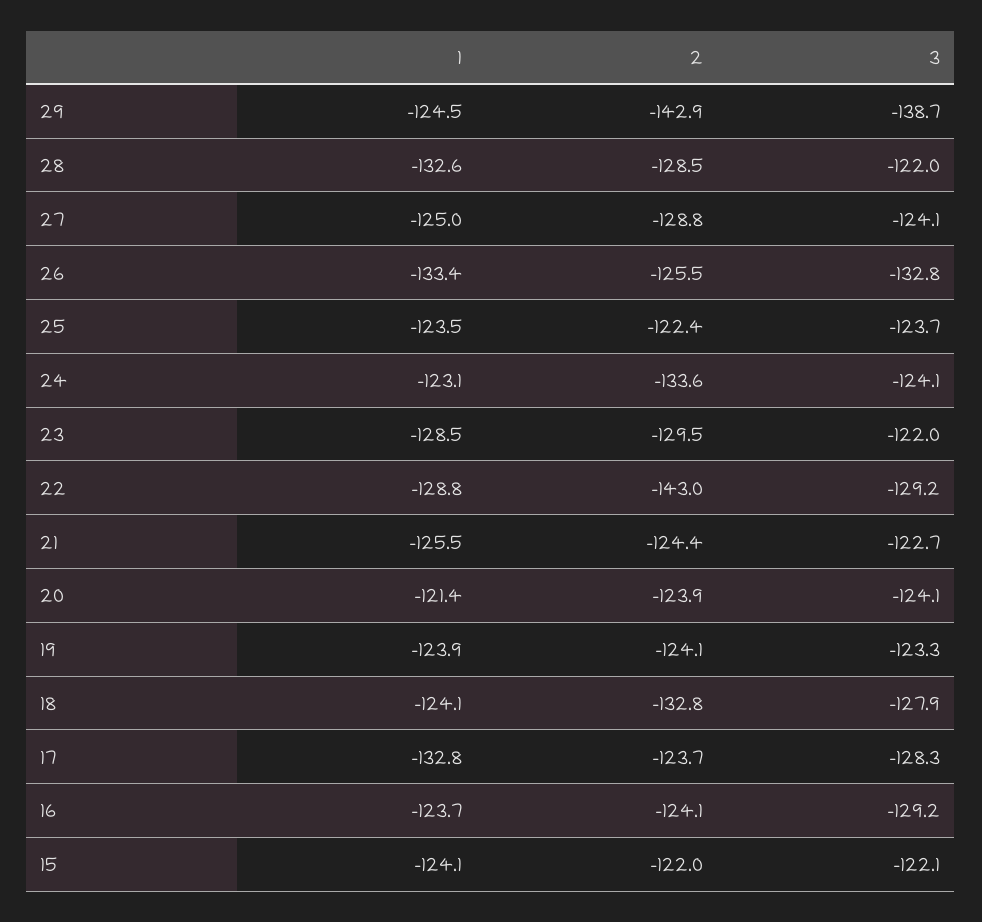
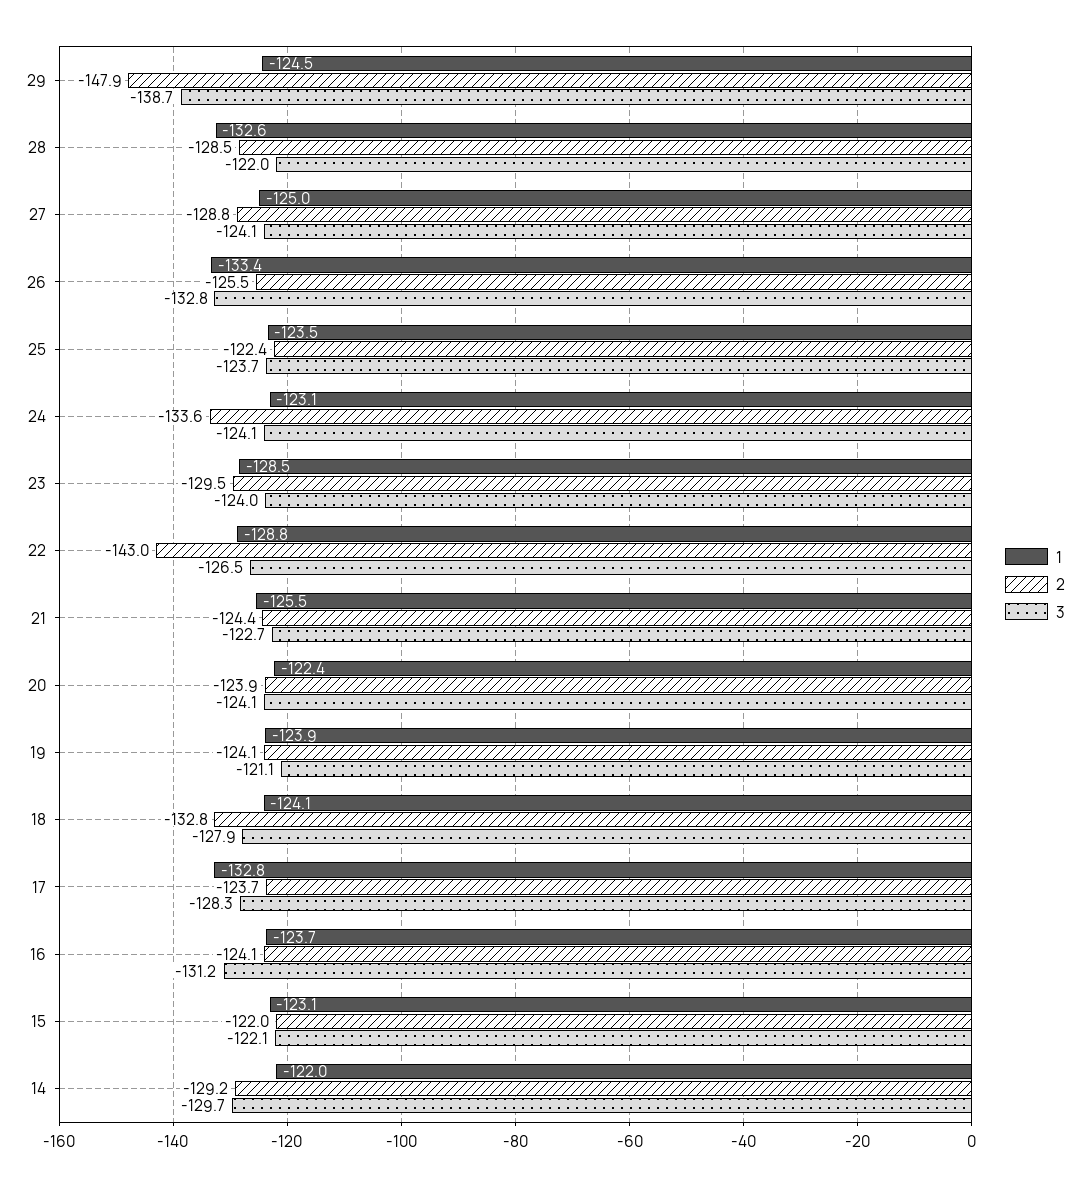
2, 29: -142.9 -> -147.9
3, 23: -122 -> -124
3, 22: -129.2 -> -126.5
1, 20: -121.4 -> -122.4
3, 19: -123.3 -> -121.1
3, 16: -129.2 -> -131.2
1, 15: -124.1 -> -123.1
1, 14: none -> -122
2, 14: none -> -129.2
3, 14: none -> -129.7

